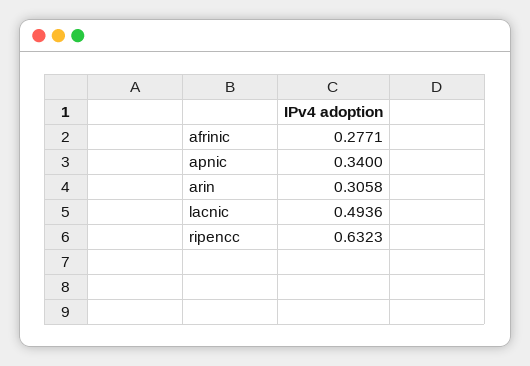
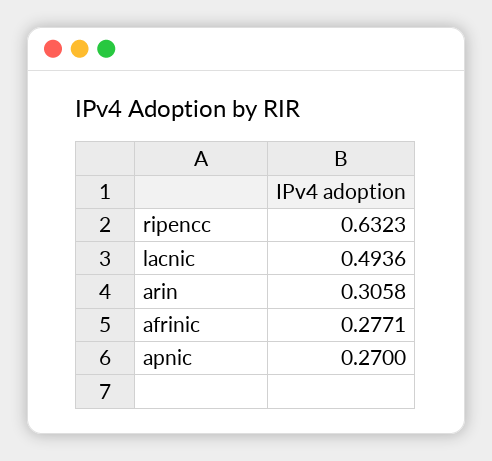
apnic: 0.34 -> 0.27

